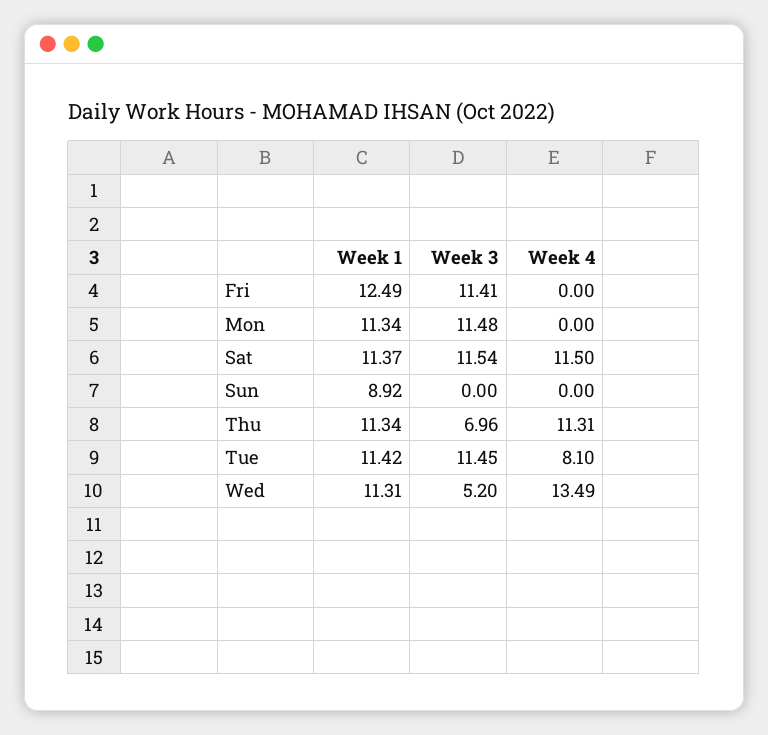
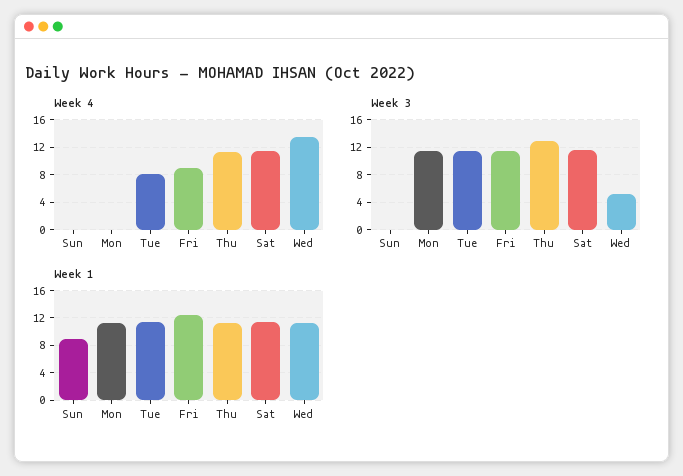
Week 4, Fri: 0 -> 9
Week 3, Thu: 6.96 -> 13

